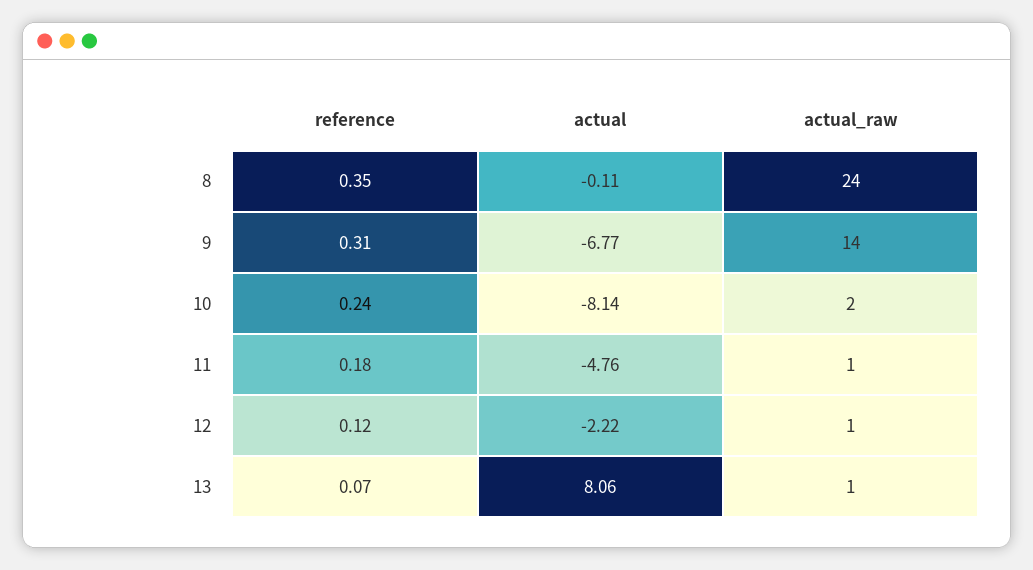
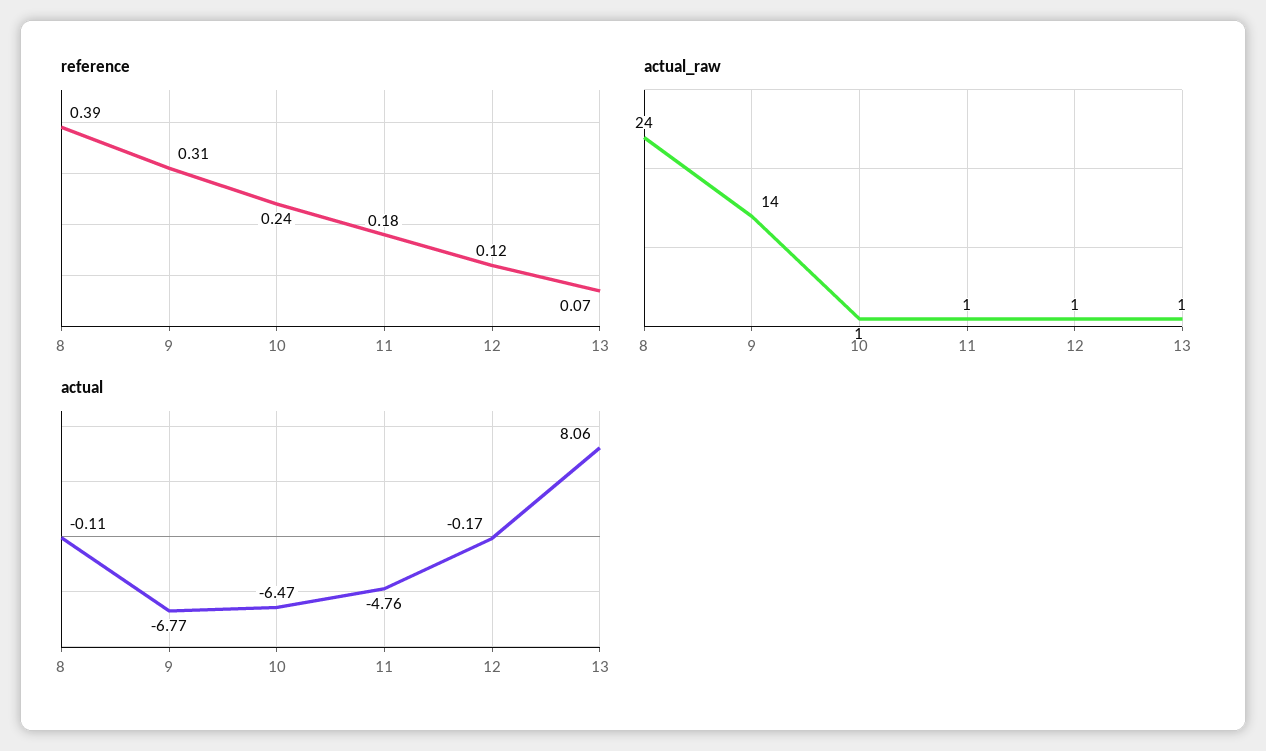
reference, 8: 0.35 -> 0.39
actual, 10: -8.14 -> -6.47
actual_raw, 10: 2 -> 1
actual, 12: -2.22 -> -0.17

